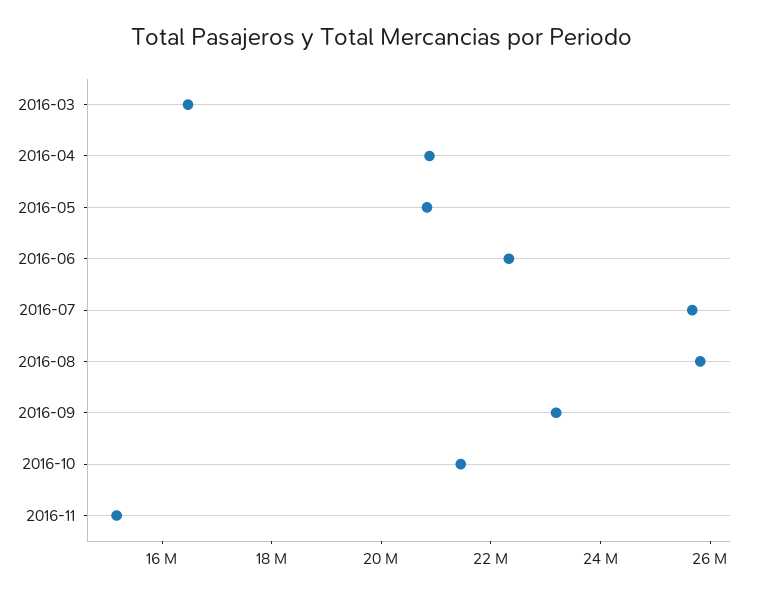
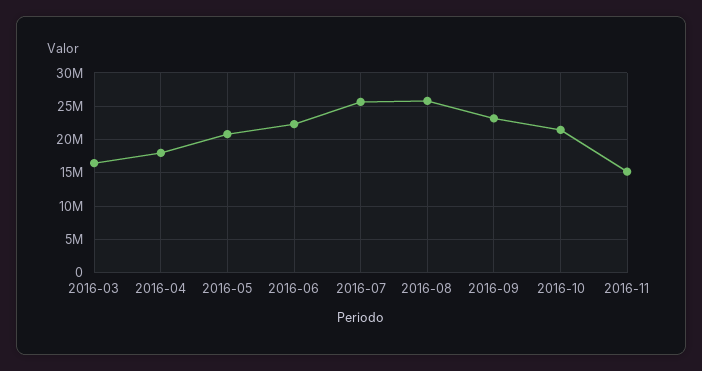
2016-04: 21000000 -> 18000000

